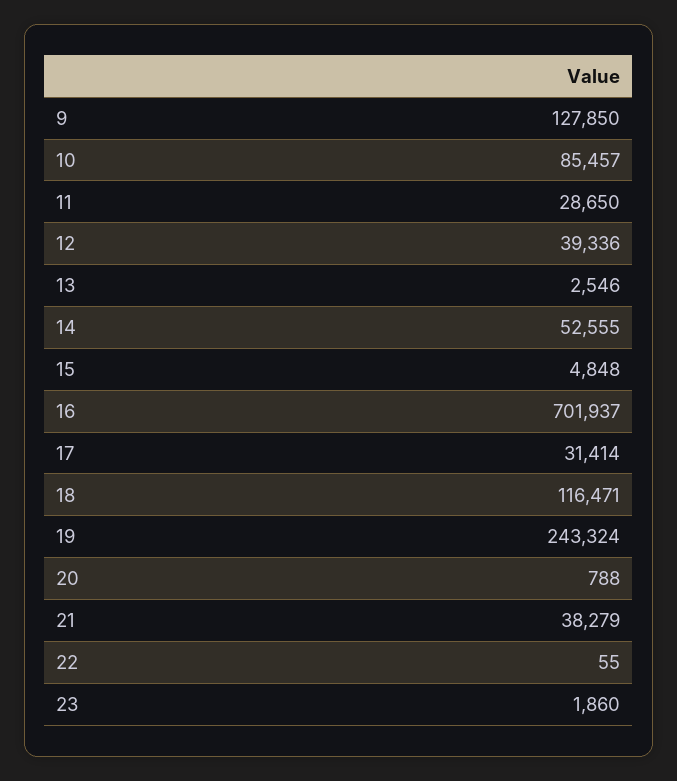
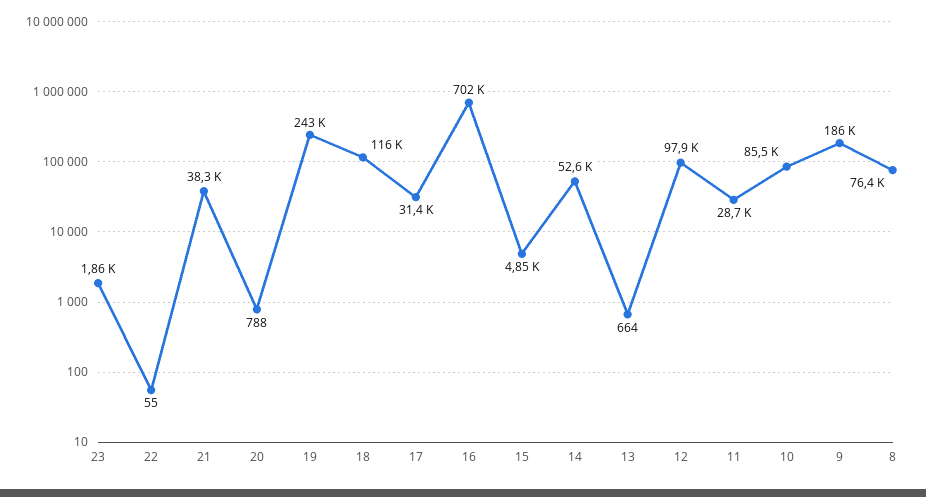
9: 127850 -> 186000
12: 39336 -> 97900
13: 2546 -> 664
8: none -> 76400

